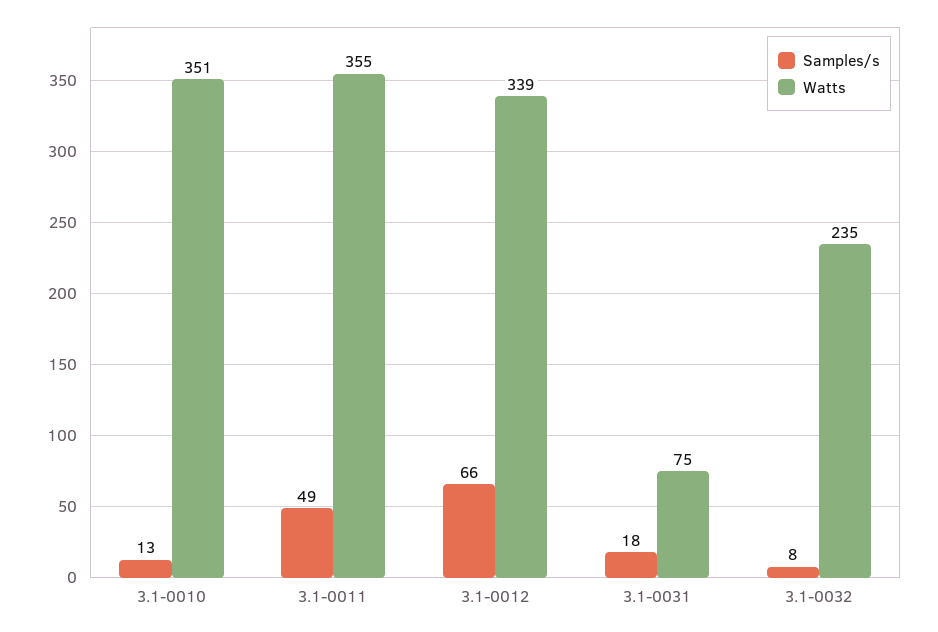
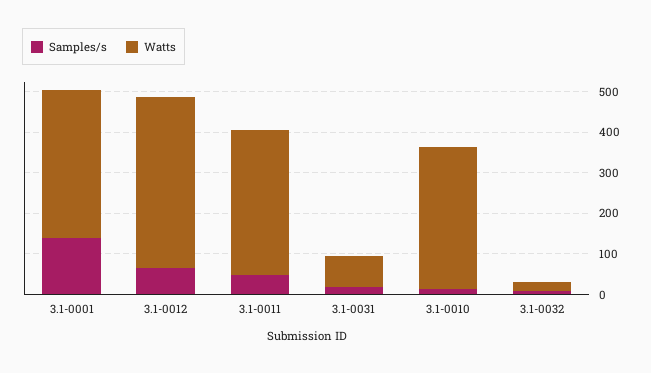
Watts, 3.1-0012: 339 -> 420
Watts, 3.1-0032: 235 -> 20
Samples/s, 3.1-0001: none -> 140
Watts, 3.1-0001: none -> 360

